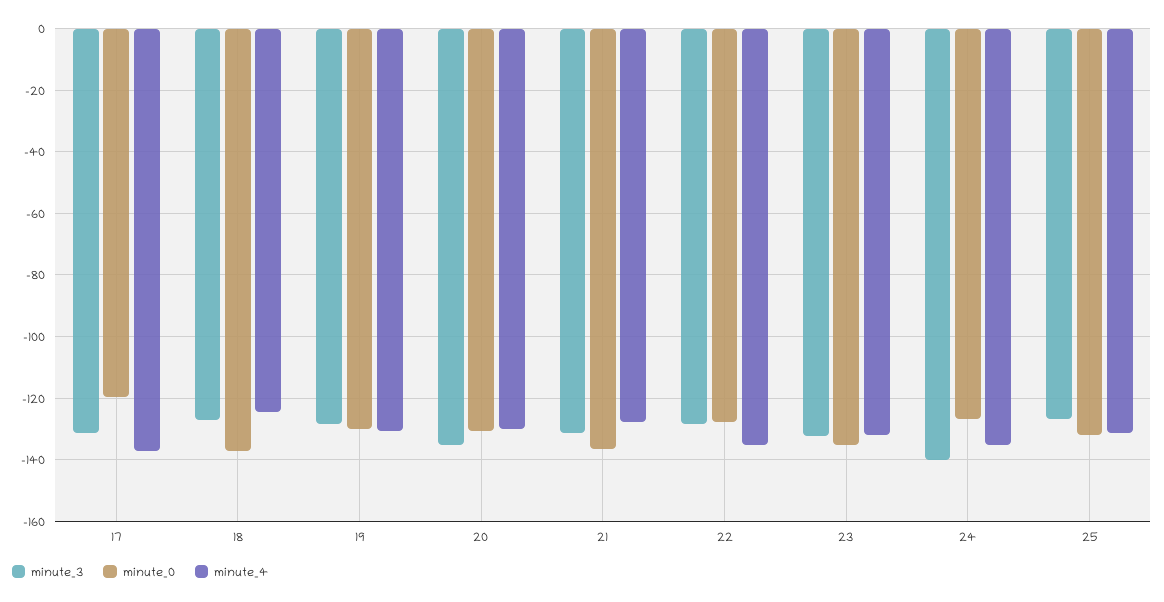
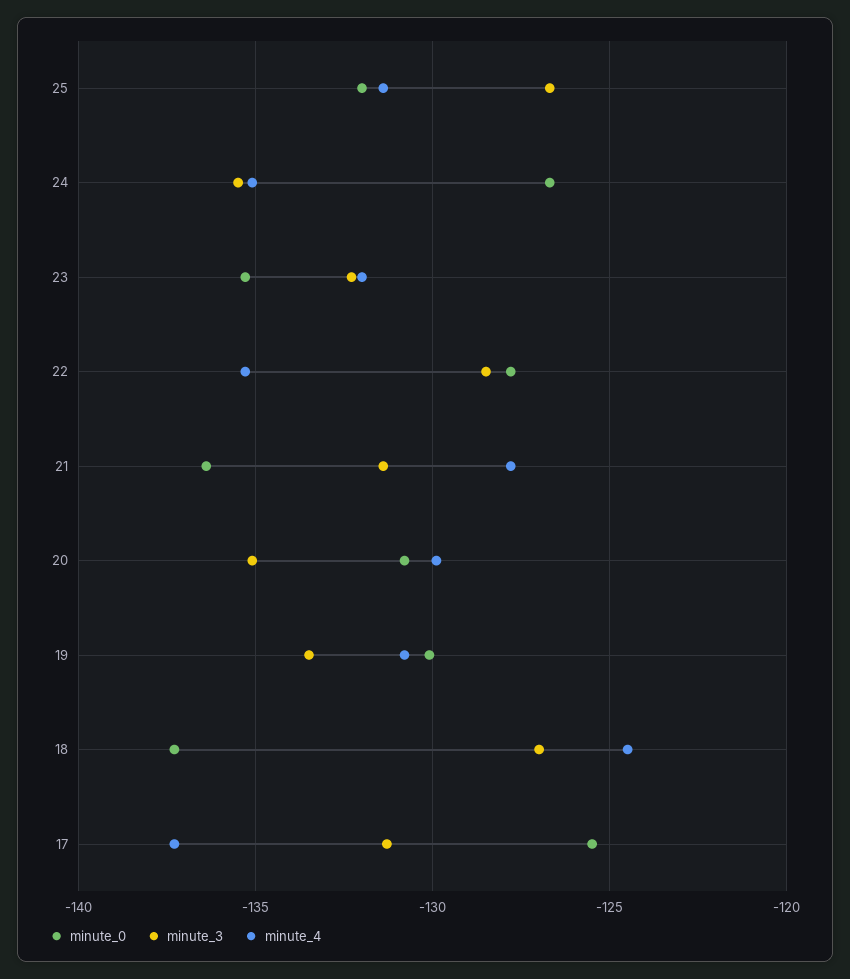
minute_0, 17: -120 -> -125.5
minute_3, 19: -128 -> -133.5
minute_3, 24: -140 -> -135.5

